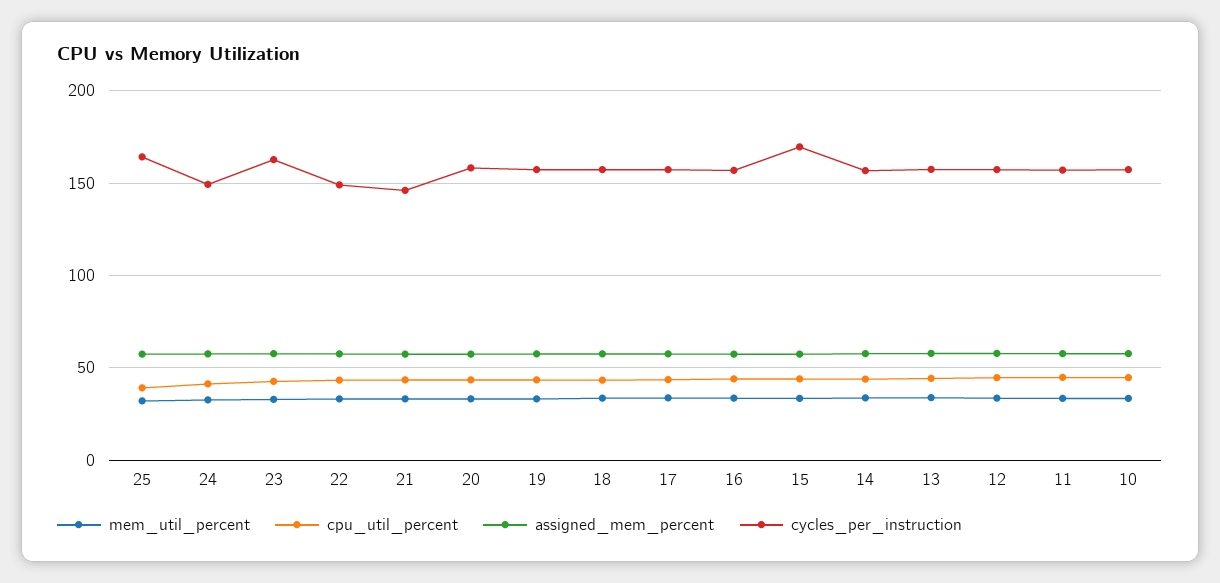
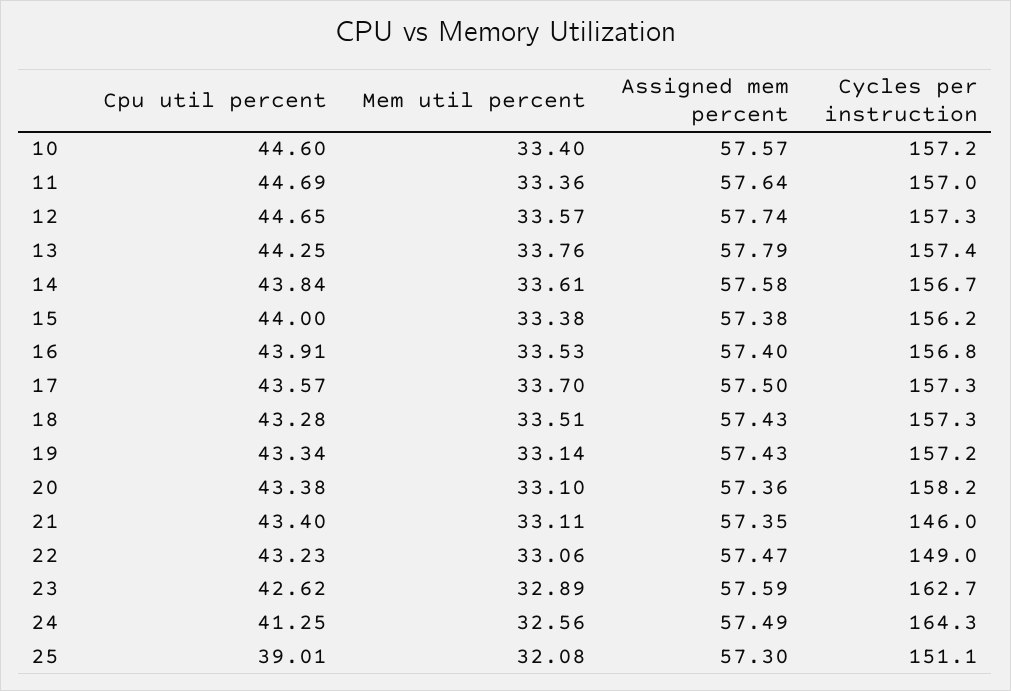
cycles_per_instruction, 25: 165 -> 151.1
cycles_per_instruction, 24: 150 -> 164.3
cycles_per_instruction, 15: 170 -> 156.2

